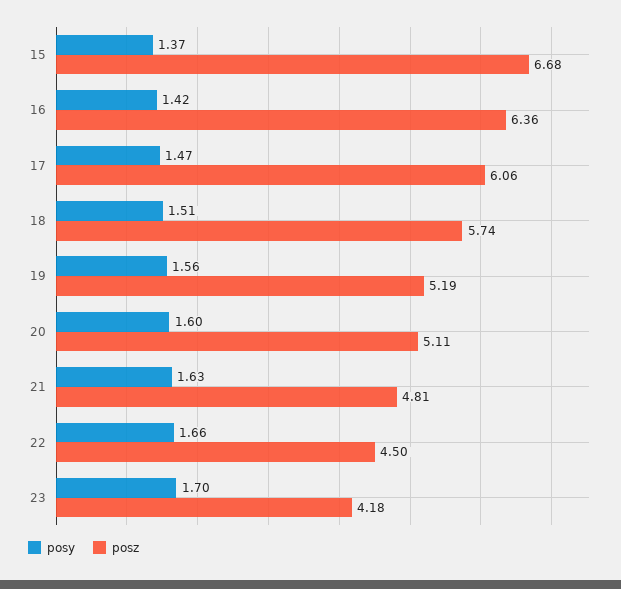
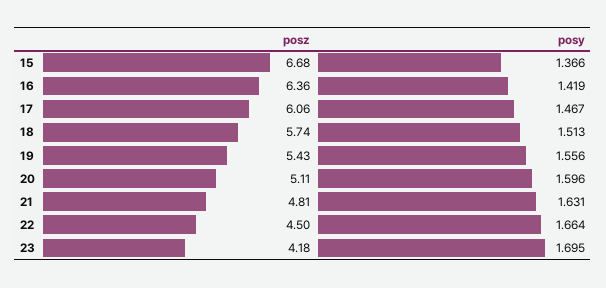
posz, 19: 5.19 -> 5.43

